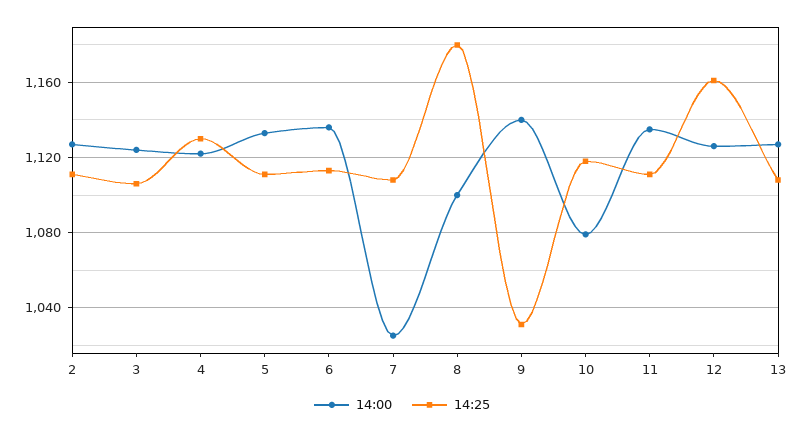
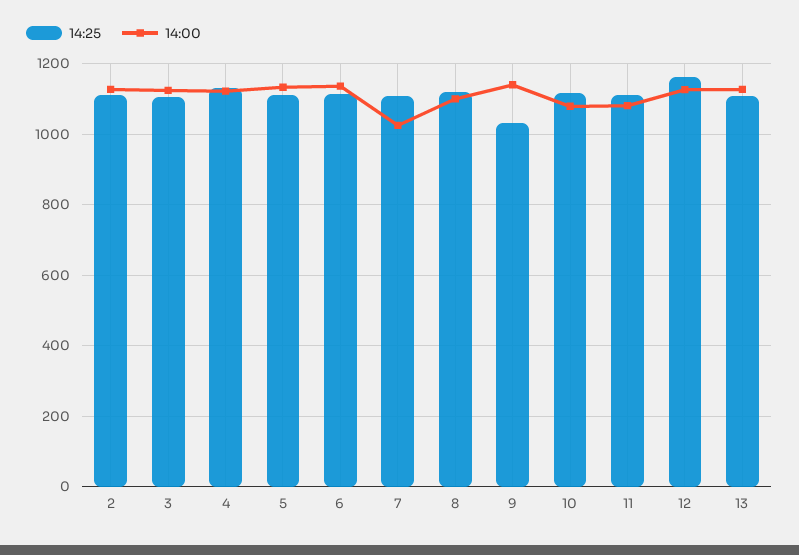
14:25, 8: 1180 -> 1120
14:00, 11: 1135 -> 1080

